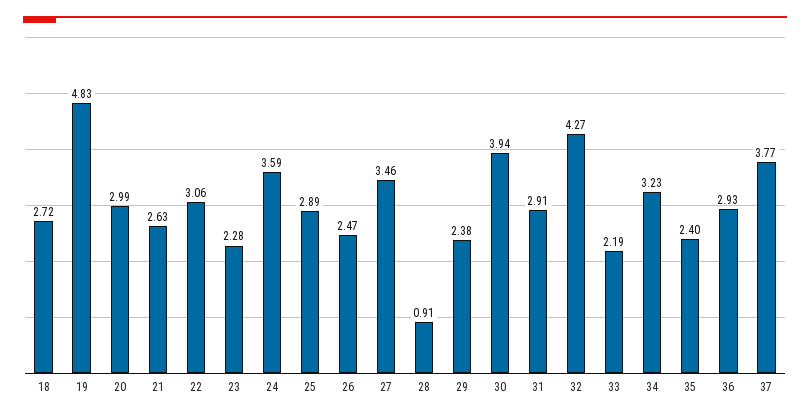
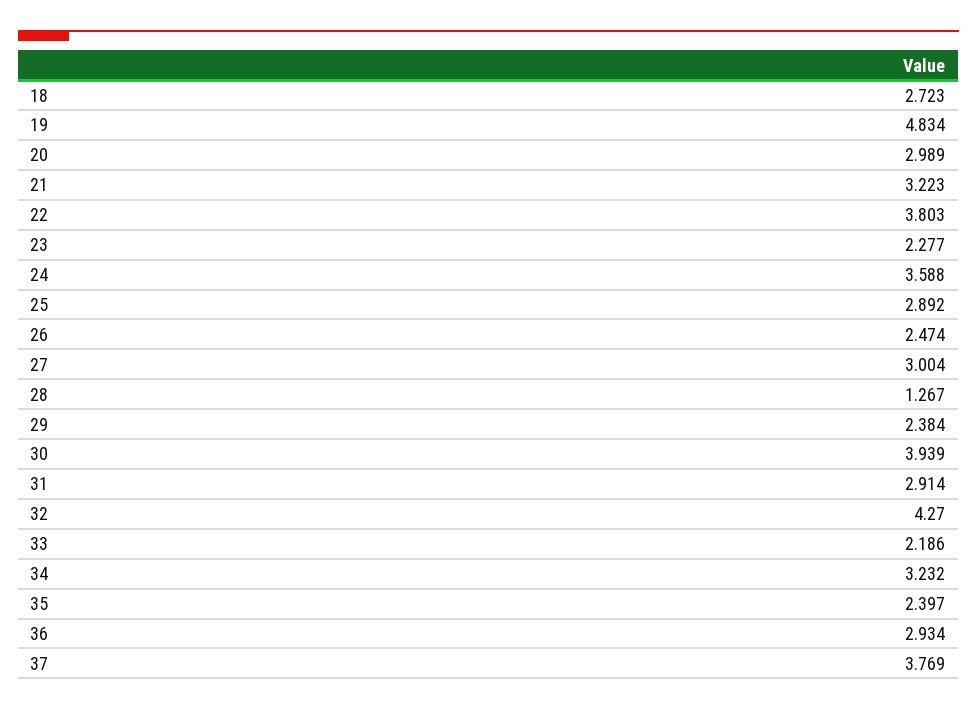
21: 2.63 -> 3.223
22: 3.06 -> 3.803
27: 3.46 -> 3.004
28: 0.91 -> 1.267

